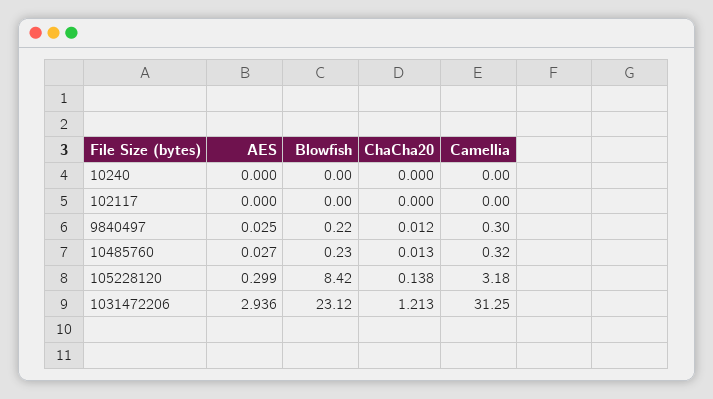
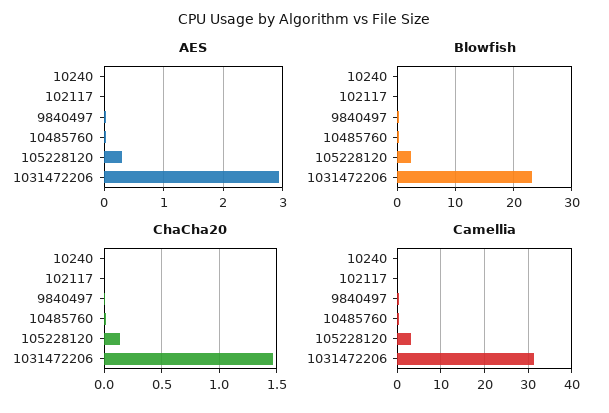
Blowfish, 105228120: 8.42 -> 2
ChaCha20, 1031472206: 1.213 -> 1.5

